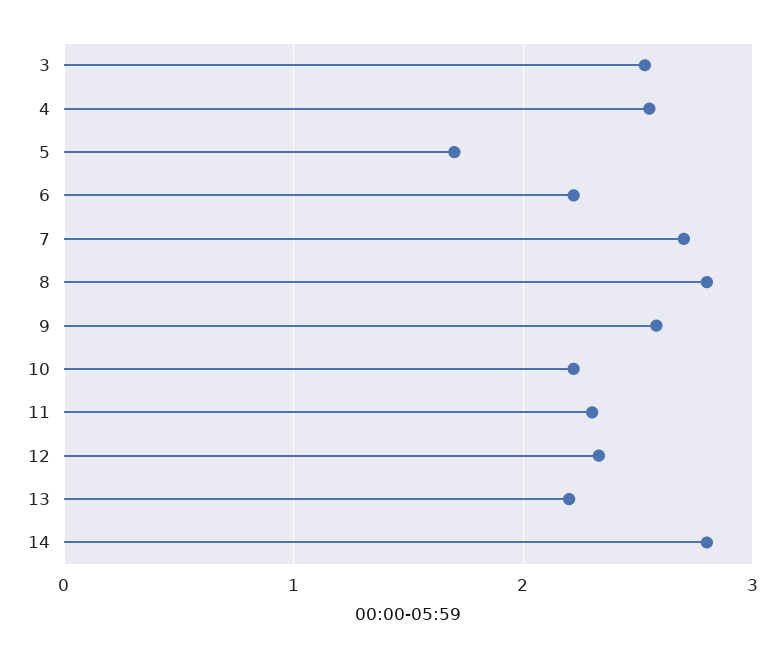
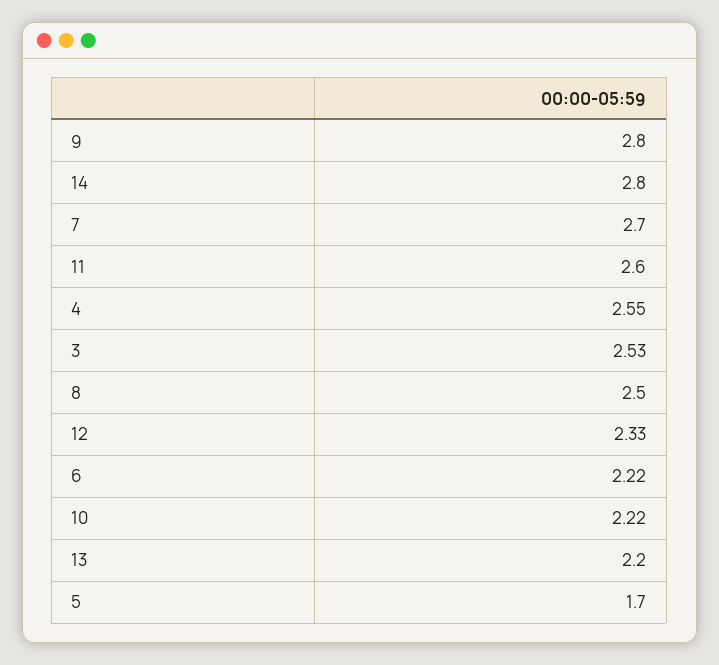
8: 2.8 -> 2.5
9: 2.6 -> 2.8
11: 2.3 -> 2.6

